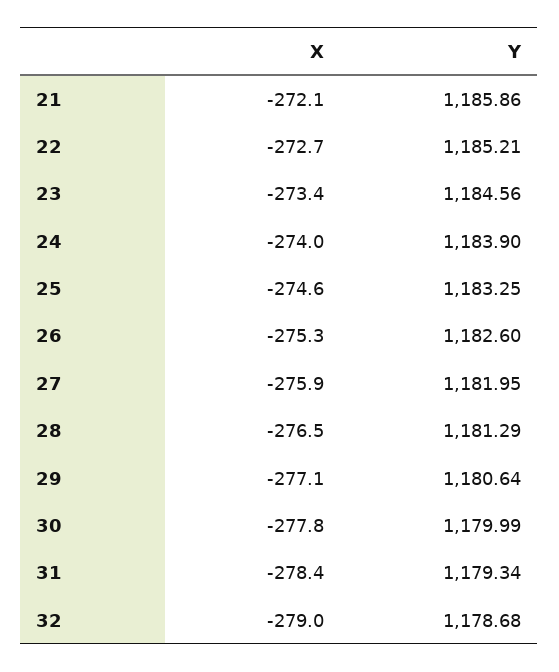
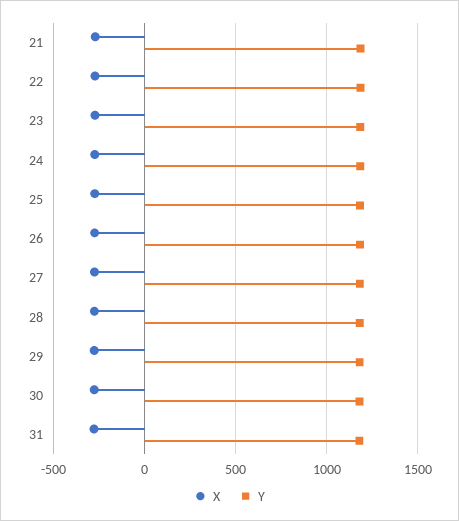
X, 32: -279 -> none
Y, 32: 1178.68 -> none

